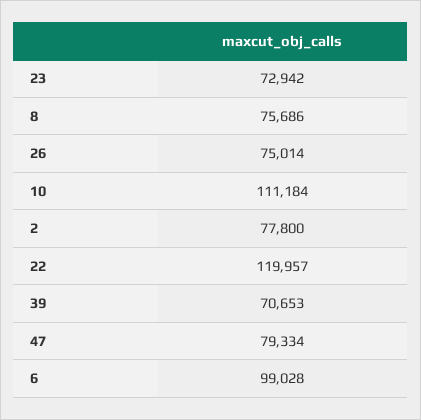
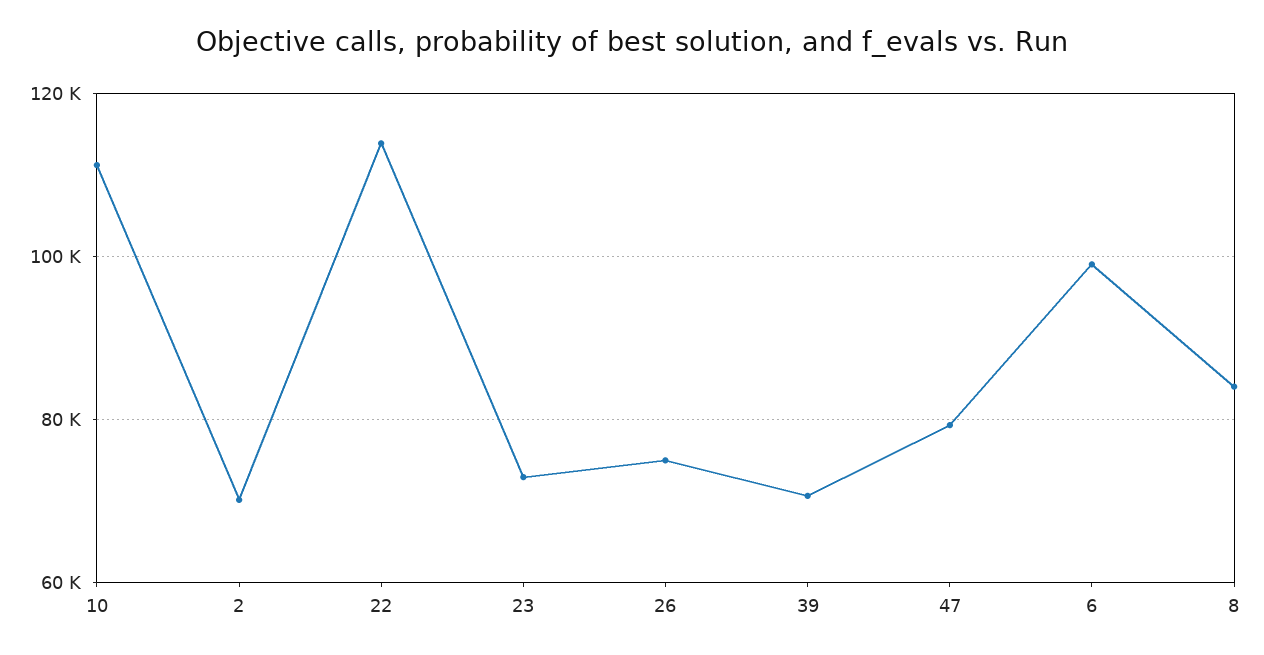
8: 75686 -> 84000
2: 77800 -> 70000
22: 119957 -> 114000

